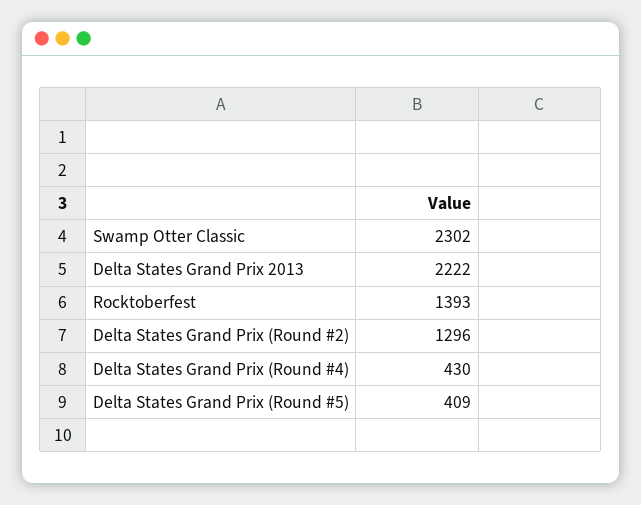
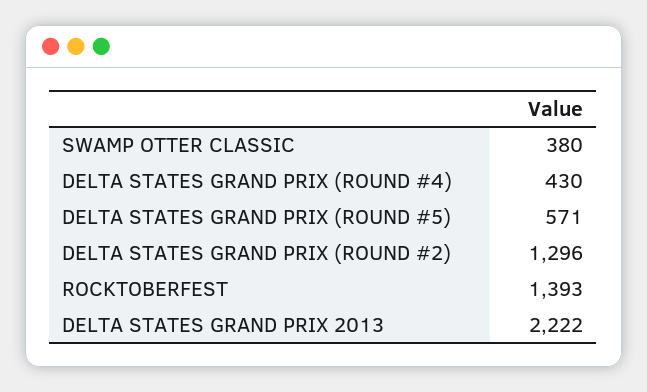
Swamp Otter Classic: 2302 -> 380
Delta States Grand Prix (Round #5): 409 -> 571

